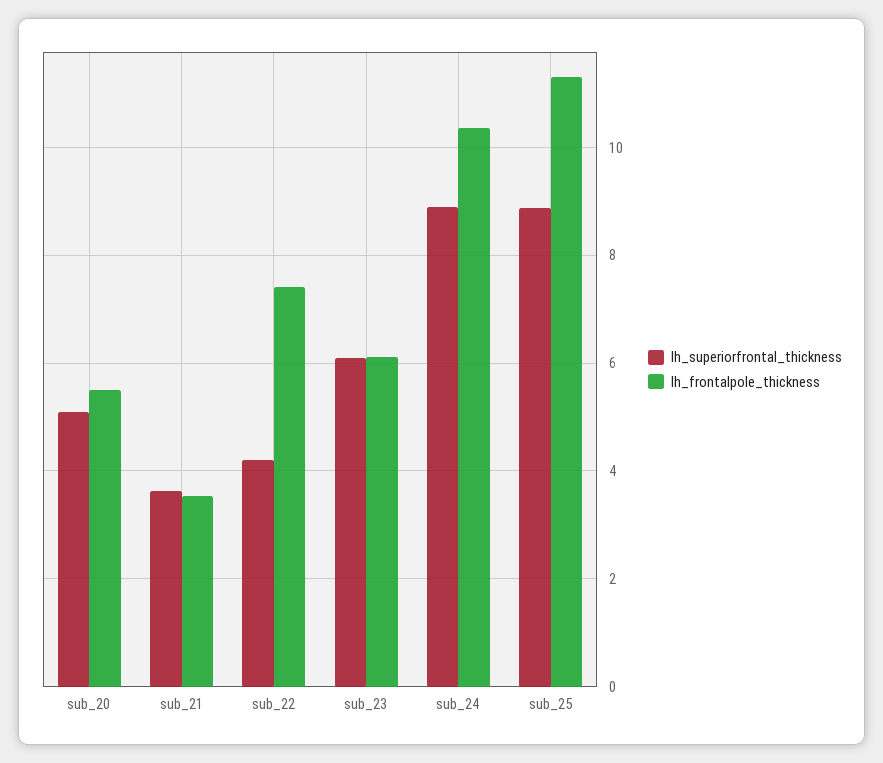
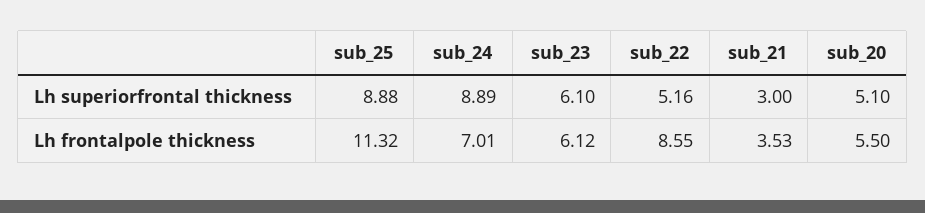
lh_superiorfrontal_thickness, sub_21: 3.6 -> 3
lh_superiorfrontal_thickness, sub_22: 4.2 -> 5.16
lh_frontalpole_thickness, sub_22: 7.4 -> 8.55
lh_frontalpole_thickness, sub_24: 10.4 -> 7.01

